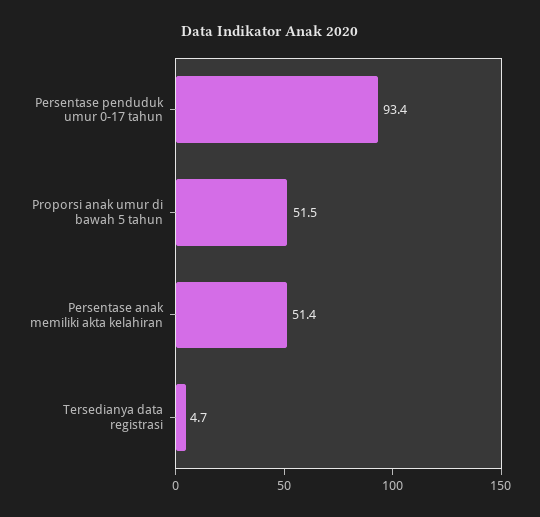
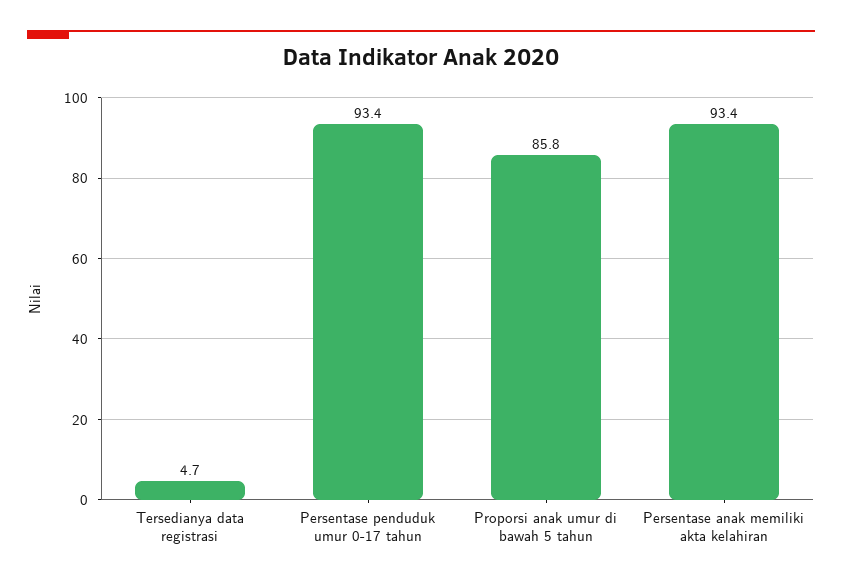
Proporsi anak umur di bawah 5 tahun: 51.5 -> 85.8
Persentase anak memiliki akta kelahiran: 51.4 -> 93.4

